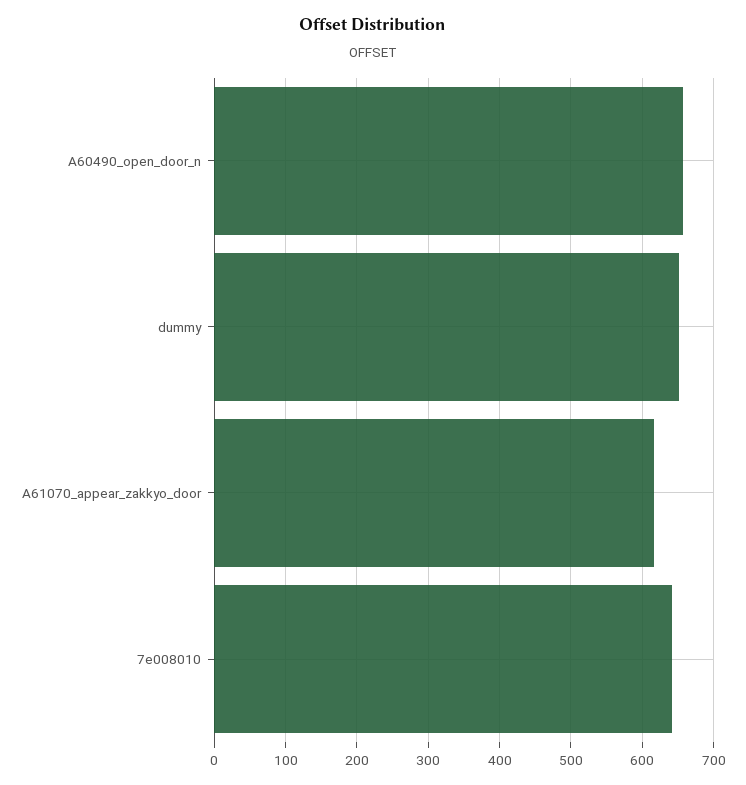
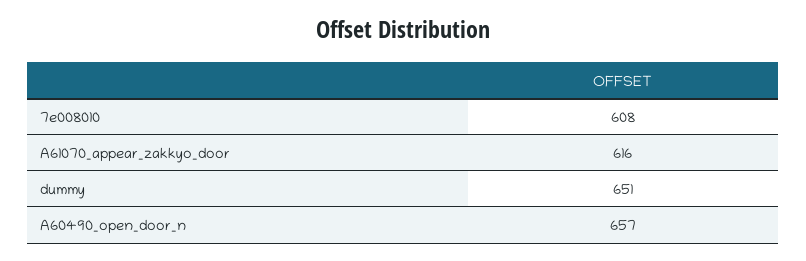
7e008010: 640 -> 608

